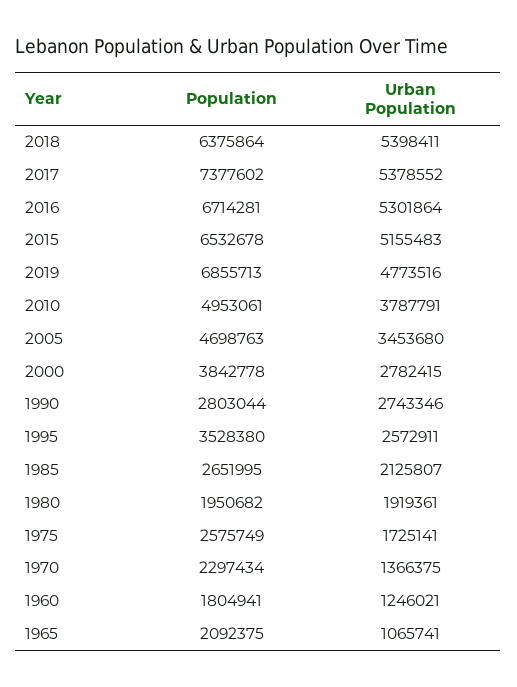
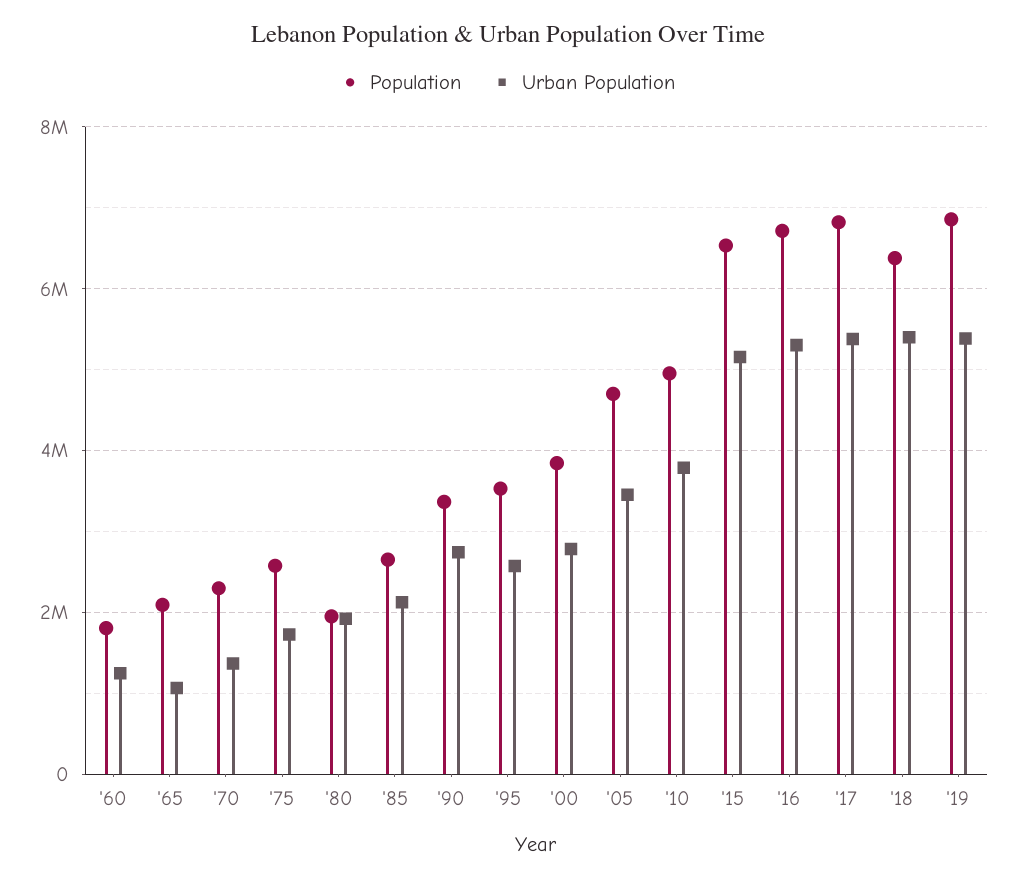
Population, 2017: 7377602 -> 6800000
Urban Population, 2019: 4773516 -> 5400000
Population, 1990: 2803044 -> 3400000

